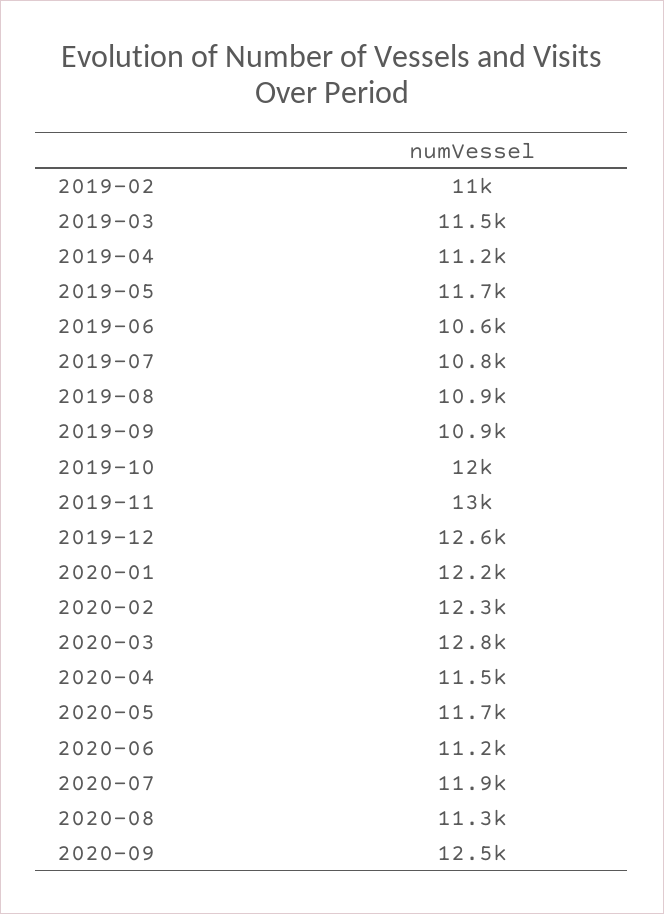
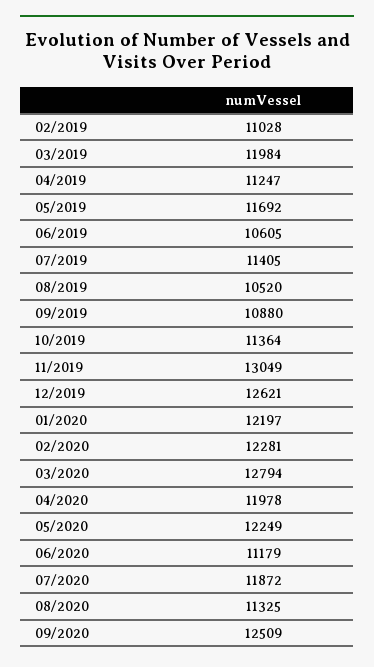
2019-03: 11500 -> 11984
2019-07: 10800 -> 11405
2019-08: 10900 -> 10520
2019-10: 12000 -> 11364
2020-04: 11500 -> 11978
2020-05: 11700 -> 12249

